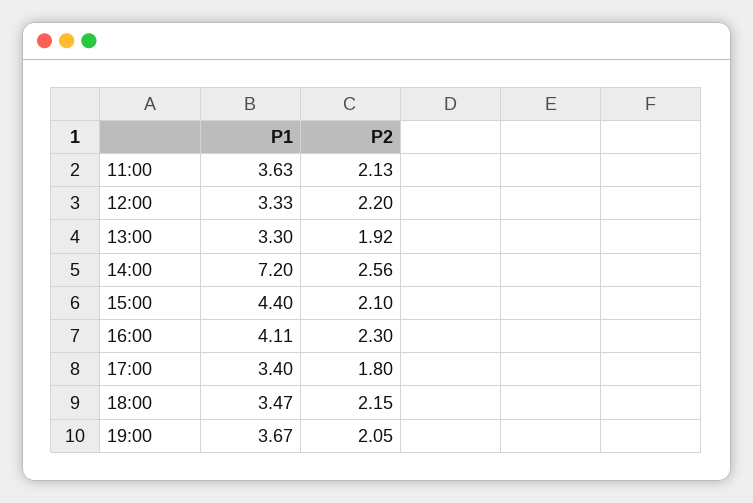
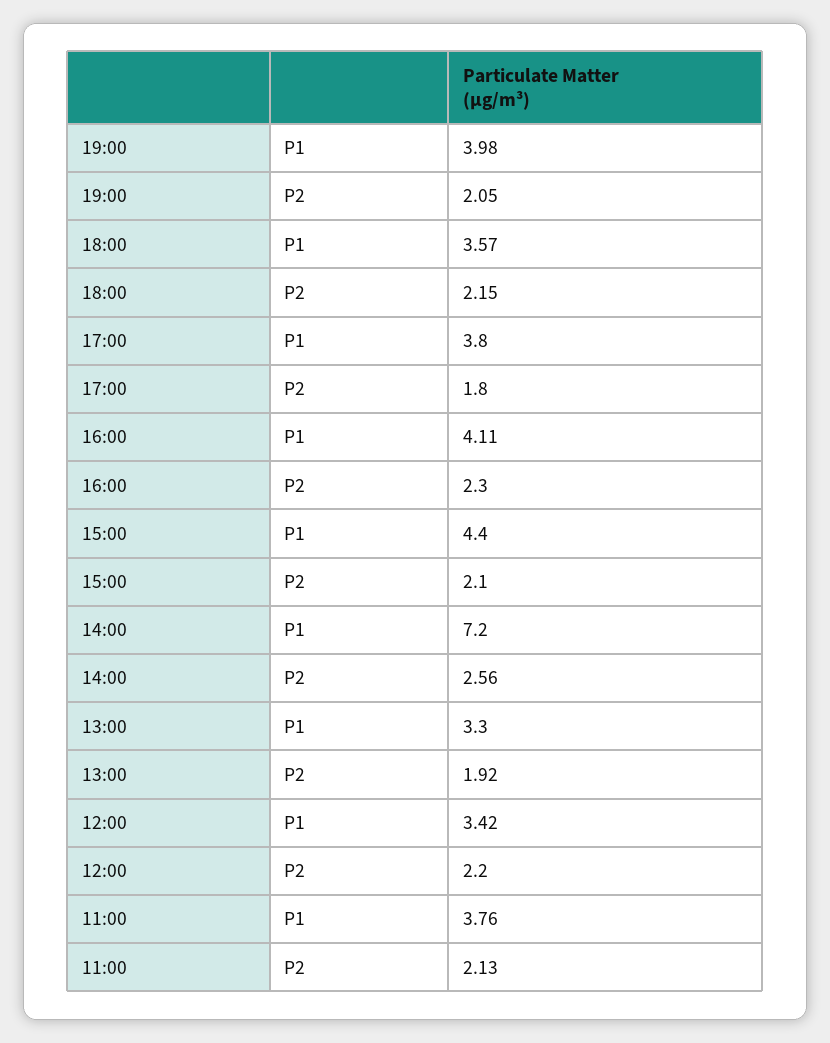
P1, 11:00: 3.63 -> 3.76
P1, 12:00: 3.33 -> 3.42
P1, 17:00: 3.4 -> 3.8
P1, 18:00: 3.47 -> 3.57
P1, 19:00: 3.67 -> 3.98

